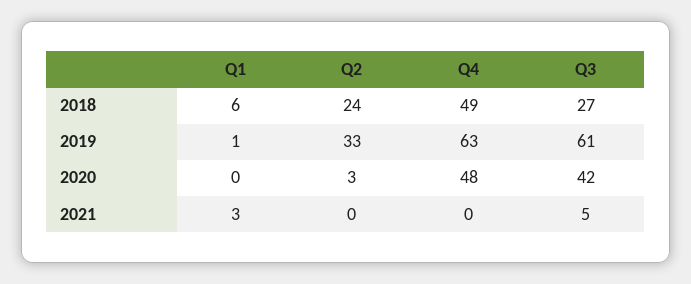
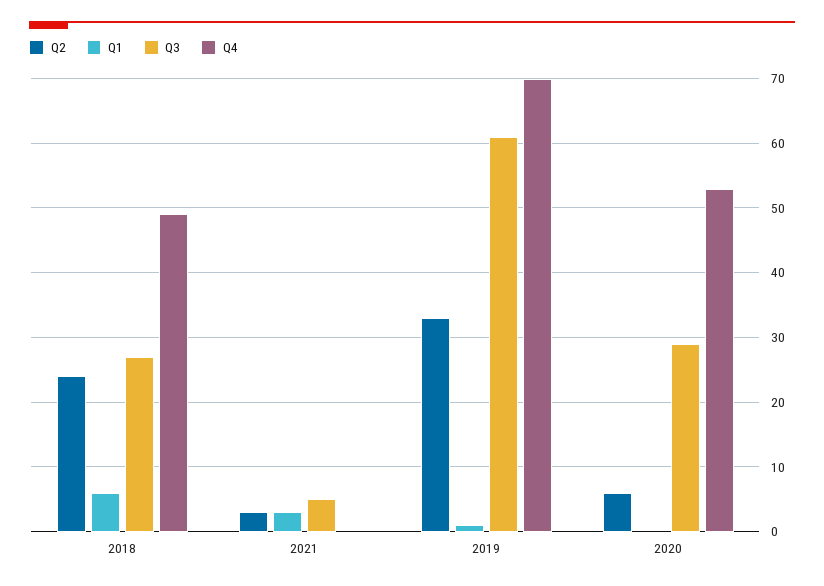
Q4, 2019: 63 -> 70
Q2, 2020: 3 -> 6
Q4, 2020: 48 -> 53
Q3, 2020: 42 -> 29
Q2, 2021: 0 -> 3

